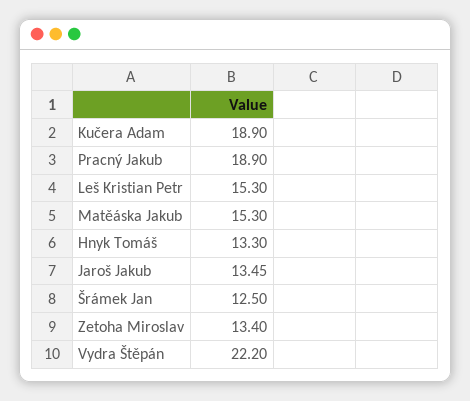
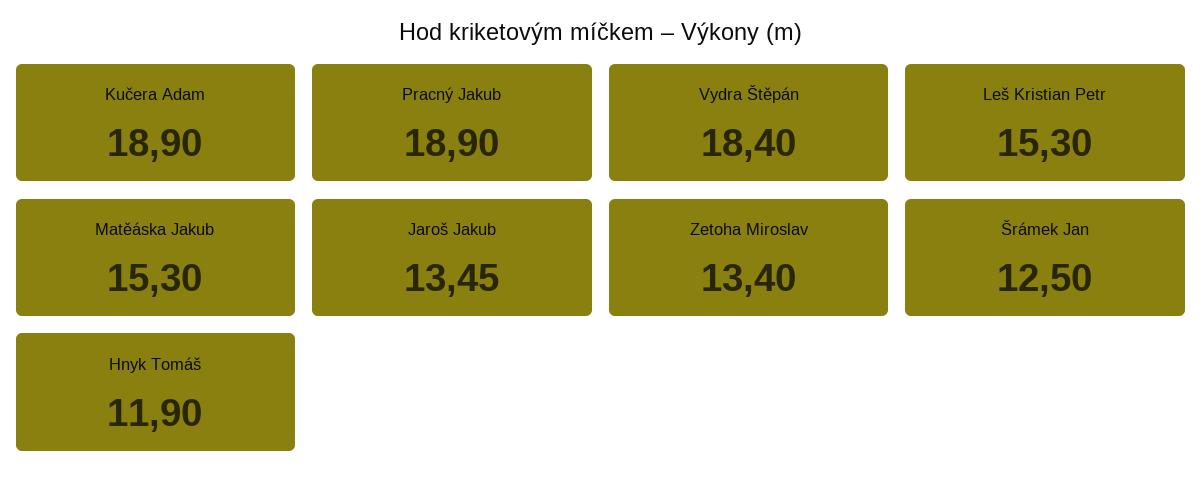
Hnyk Tomáš: 13.3 -> 11.9
Vydra Štěpán: 22.2 -> 18.4

